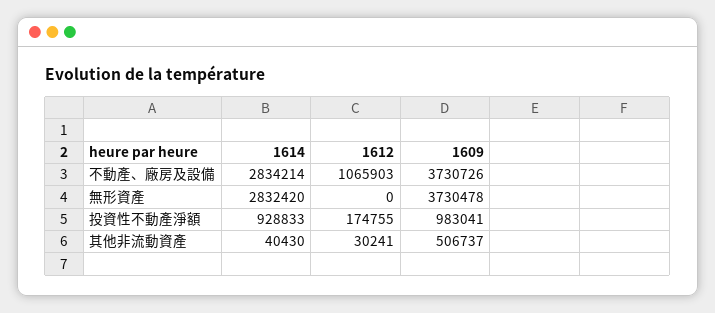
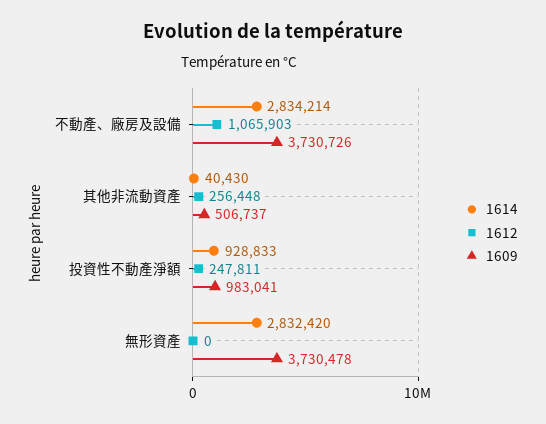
1612, 投資性不動產淨額: 174755 -> 247811
1612, 其他非流動資產: 30241 -> 256448

